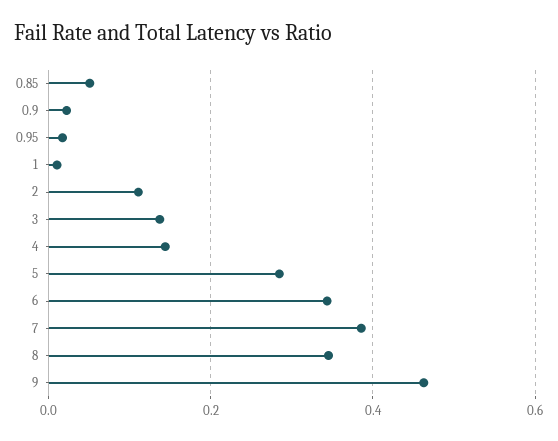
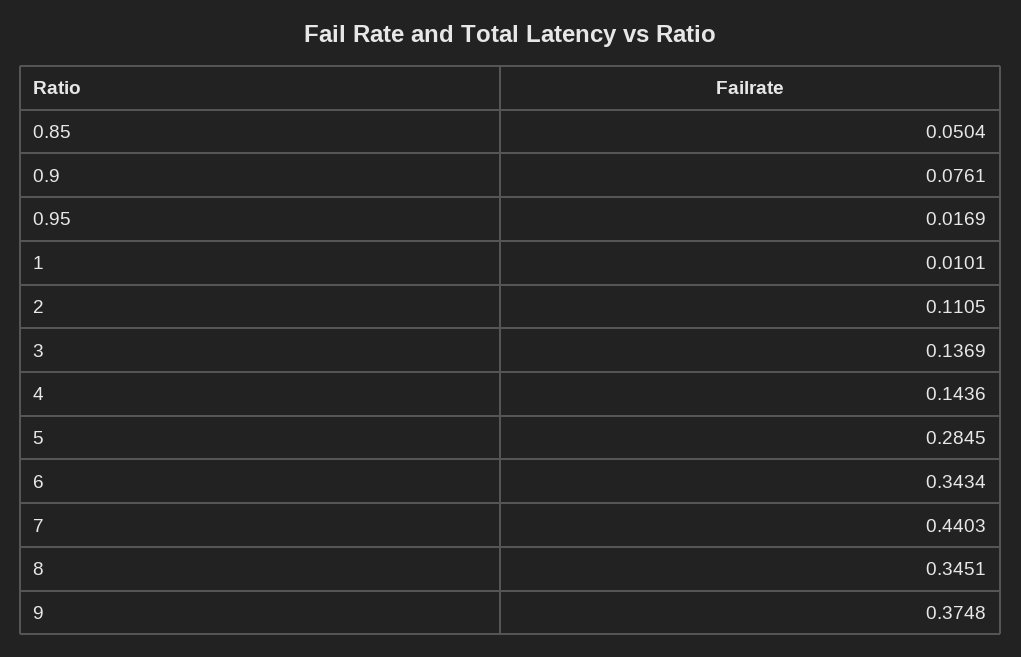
0.9: 0.02 -> 0.0761
7: 0.38 -> 0.4403
9: 0.46 -> 0.3748

